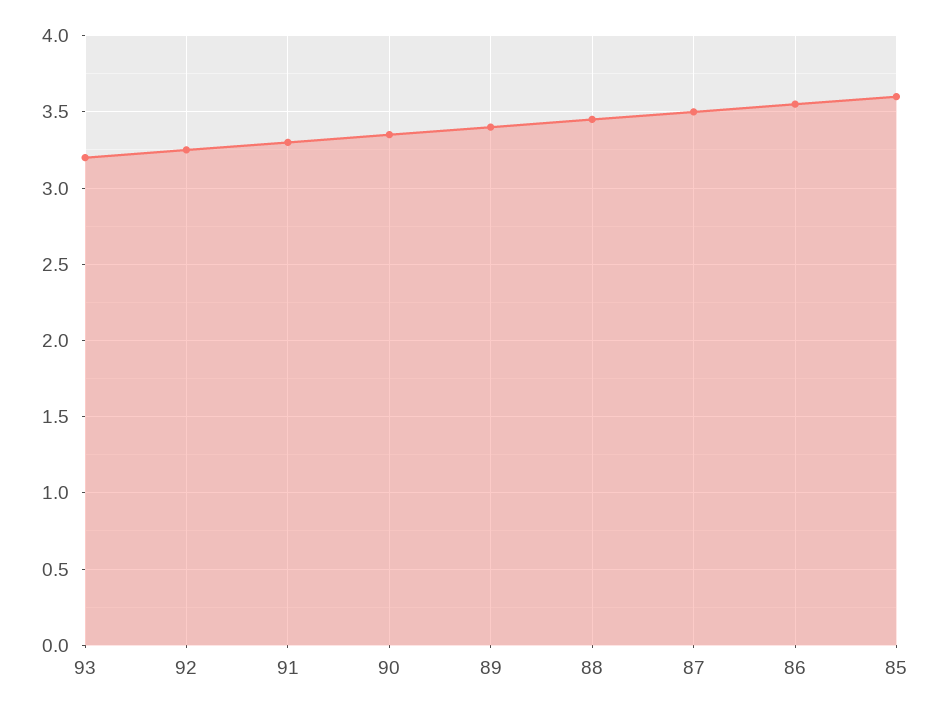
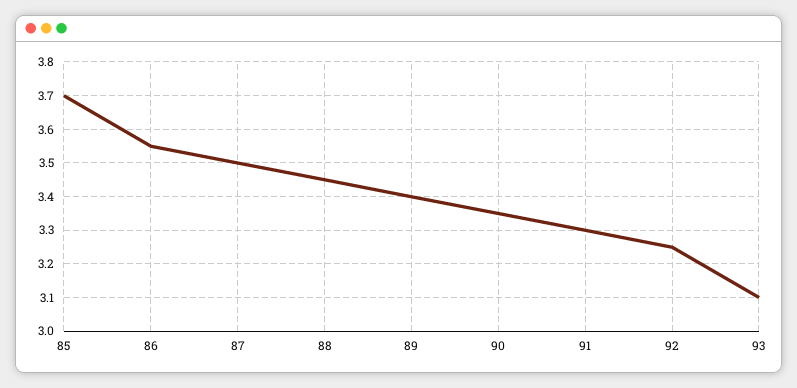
93: 3.2 -> 3.1
85: 3.6 -> 3.7

